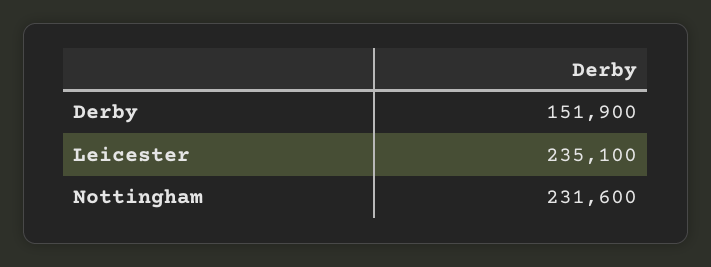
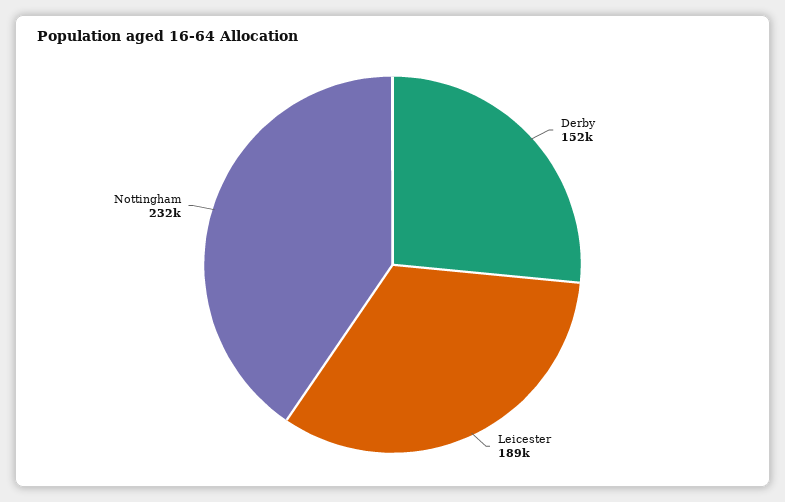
Leicester: 235100 -> 189000

